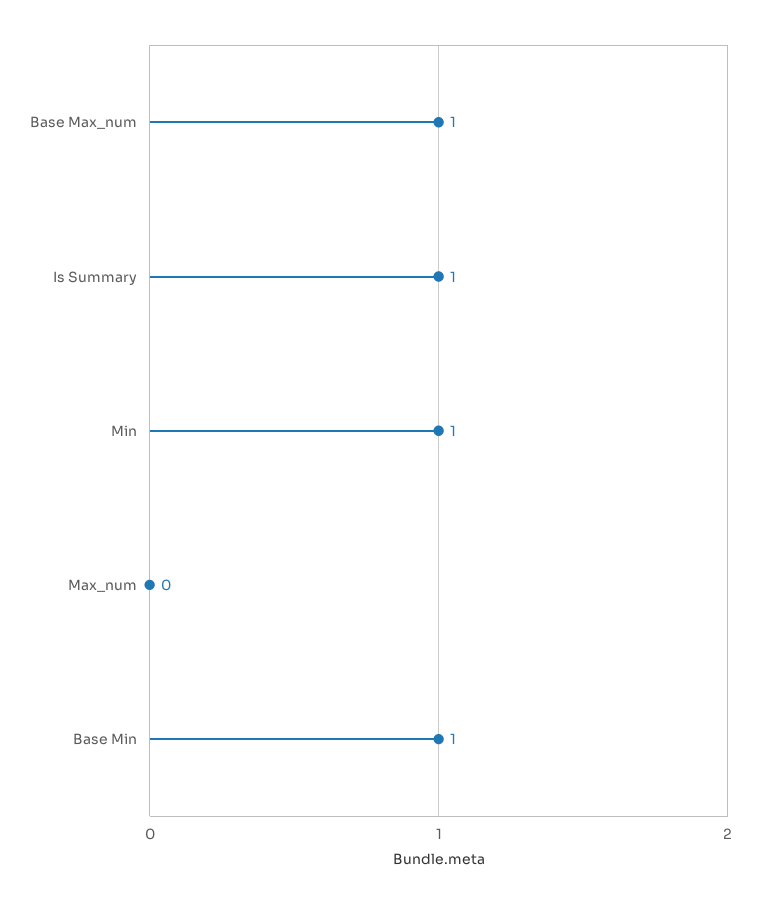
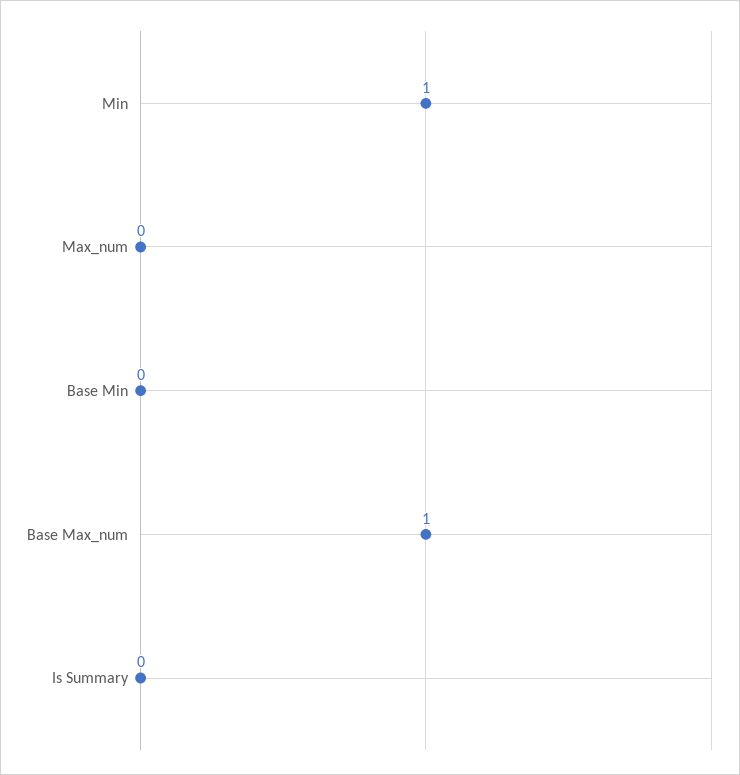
Is Summary: 1 -> 0
Base Min: 1 -> 0

